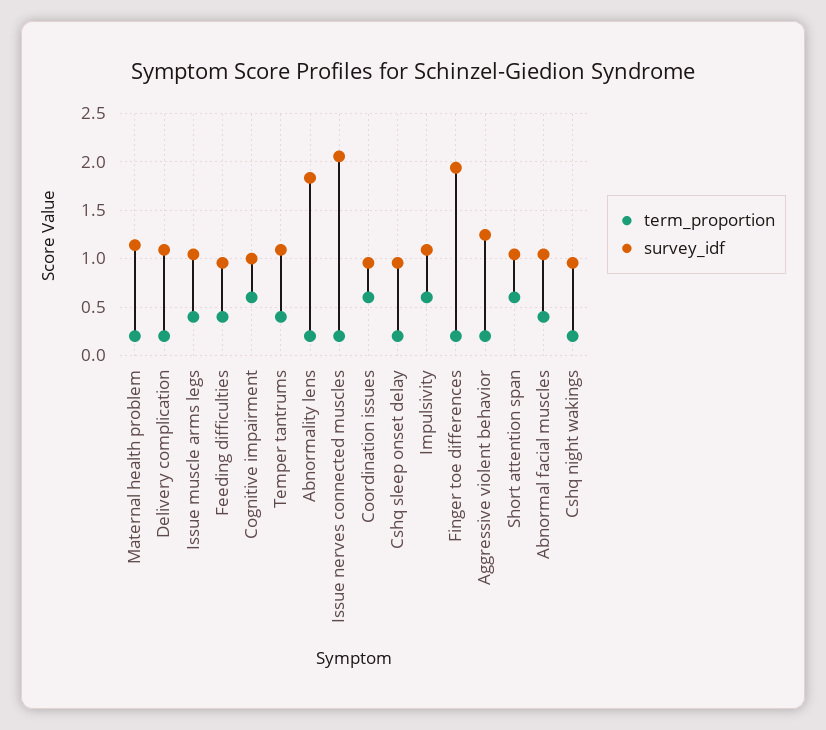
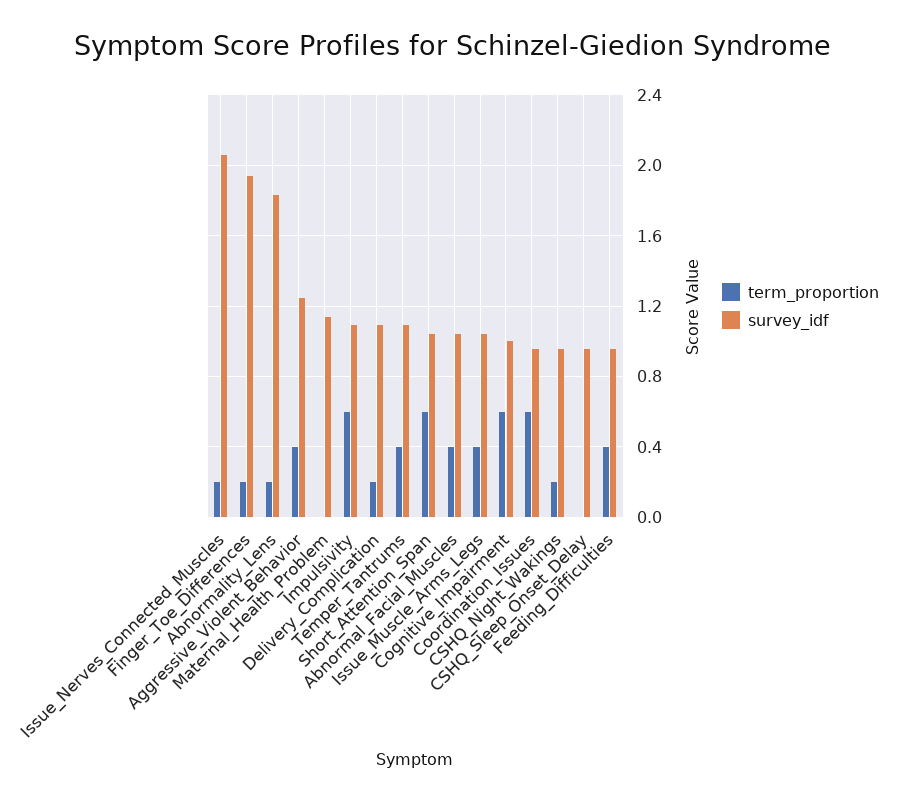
term_proportion, Maternal health problem: 0.2 -> 0
term_proportion, Cshq sleep onset delay: 0.2 -> 0
term_proportion, Aggressive violent behavior: 0.2 -> 0.4

